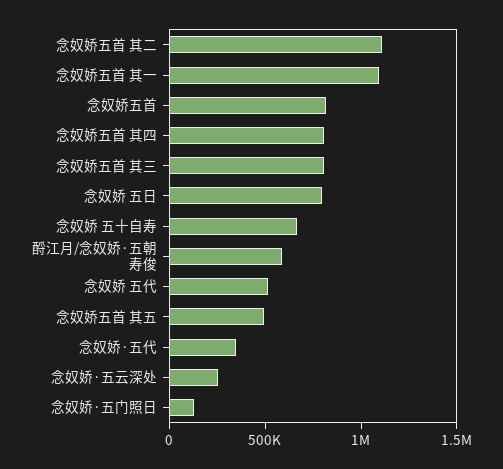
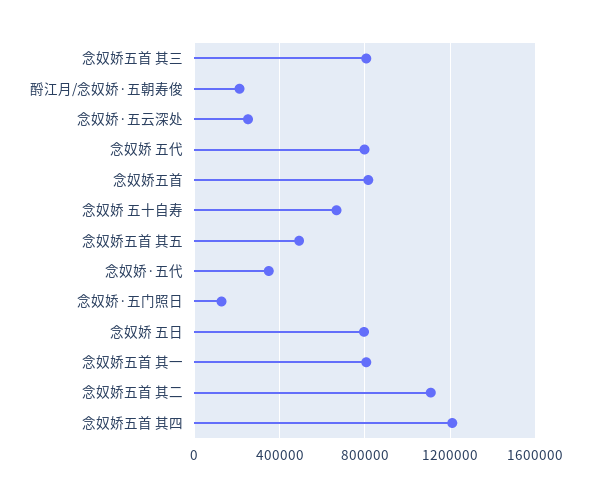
念奴娇五首 其一: 1100000 -> 800000
念奴娇五首 其四: 800000 -> 1200000
酹江月/念奴娇·五朝寿俊: 600000 -> 200000
念奴娇 五代: 500000 -> 800000

